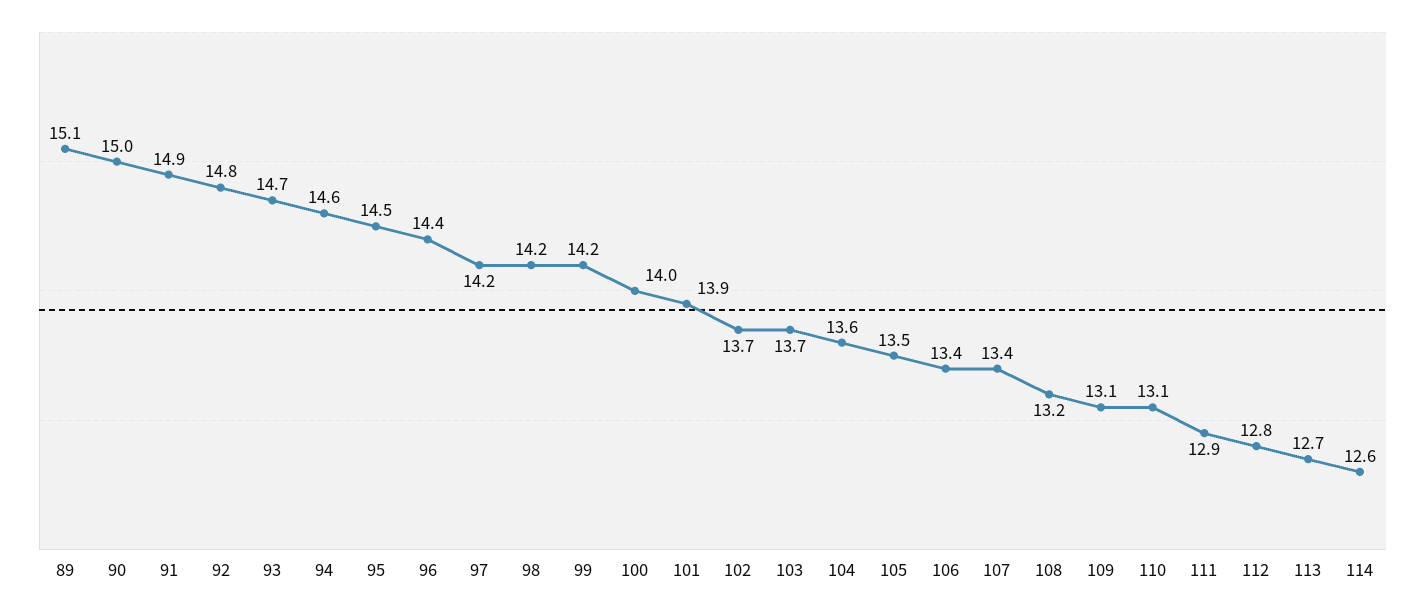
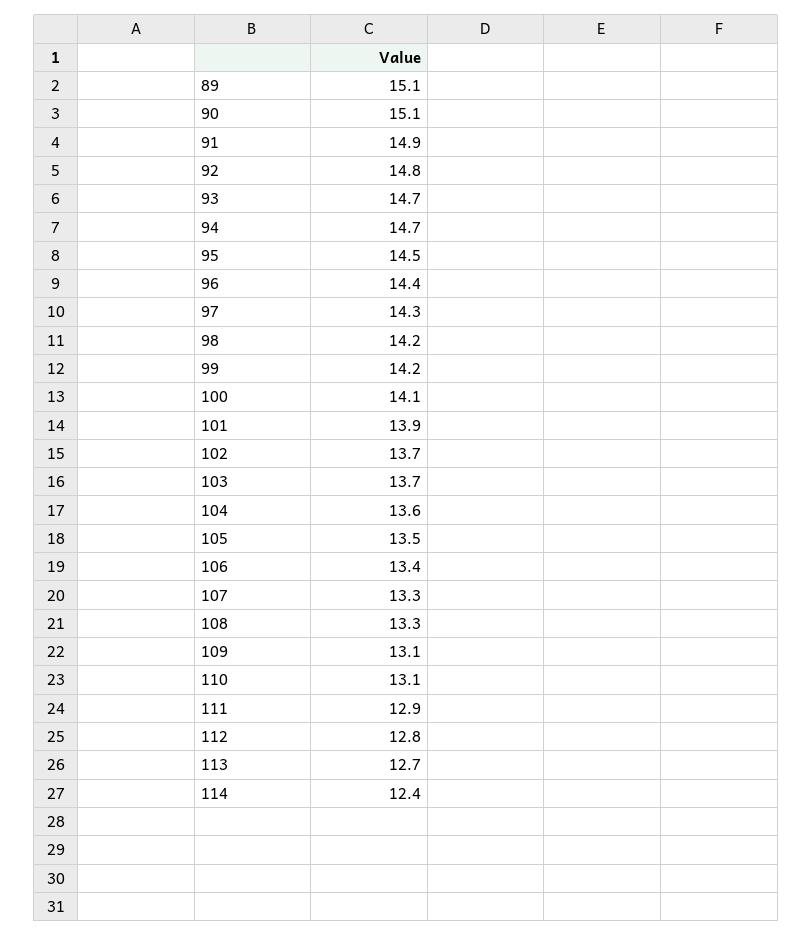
90: 15 -> 15.1
94: 14.6 -> 14.7
97: 14.2 -> 14.3
100: 14 -> 14.1
107: 13.4 -> 13.3
108: 13.2 -> 13.3
114: 12.6 -> 12.4

